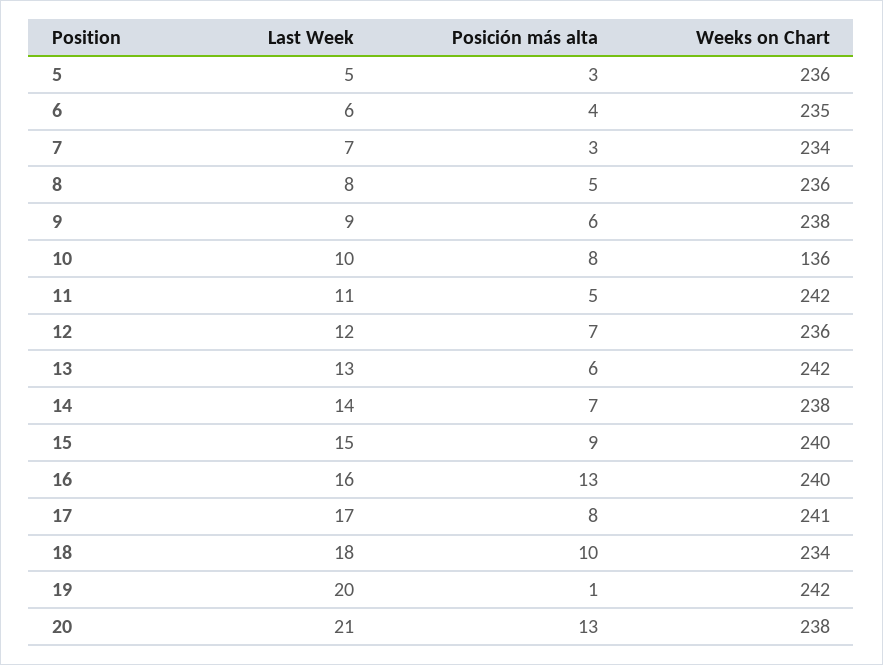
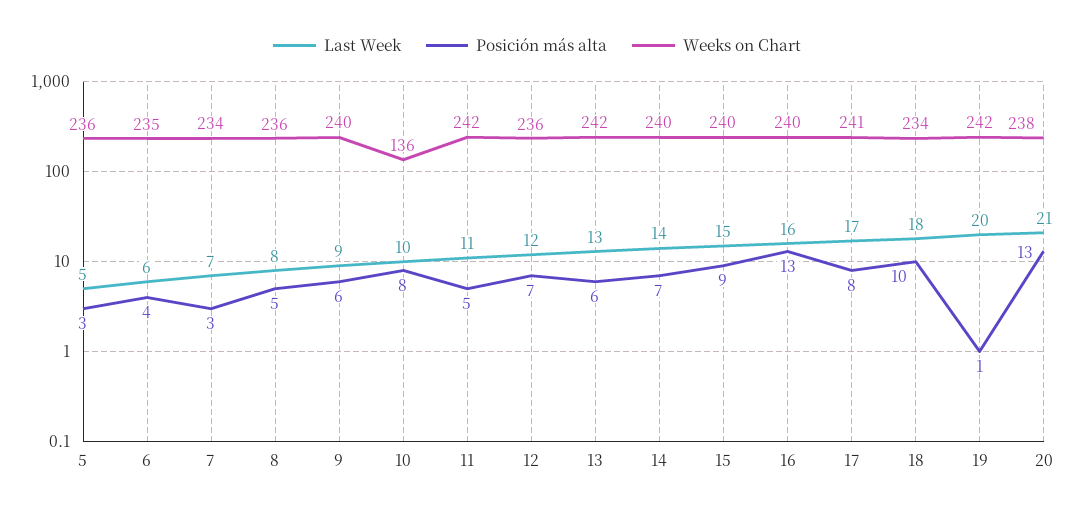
Weeks on Chart, 9: 238 -> 240
Weeks on Chart, 14: 238 -> 240

